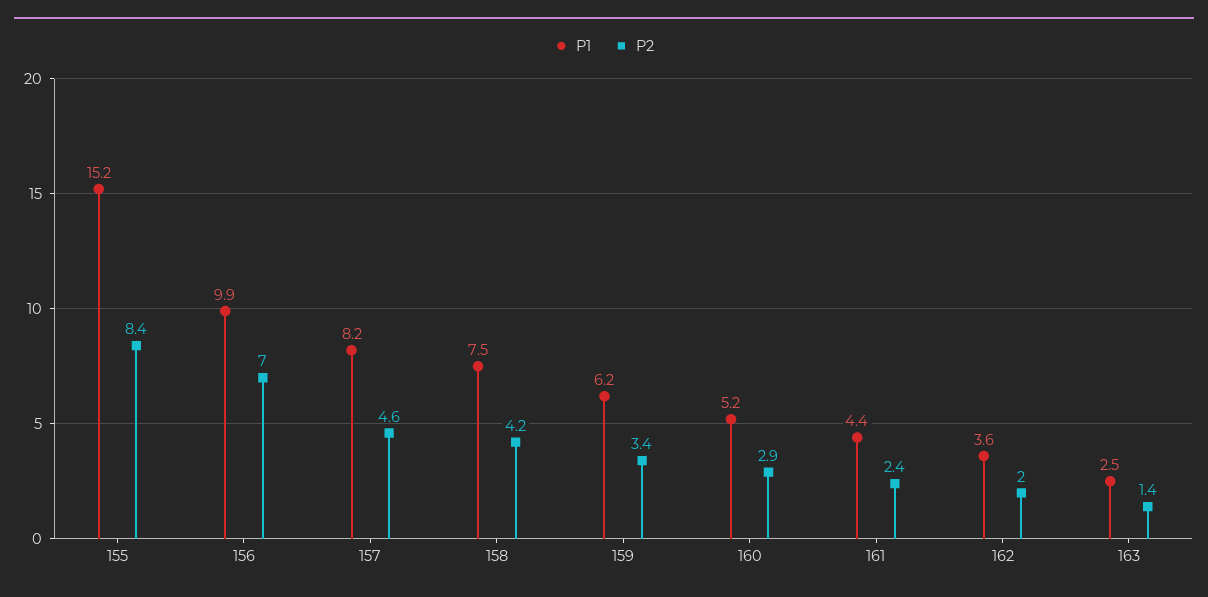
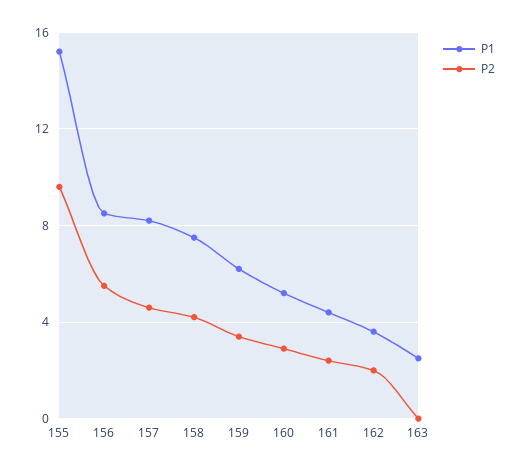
P2, 155: 8.4 -> 9.5
P1, 156: 9.9 -> 8.5
P2, 156: 7 -> 5.5
P2, 163: 1.4 -> 0

